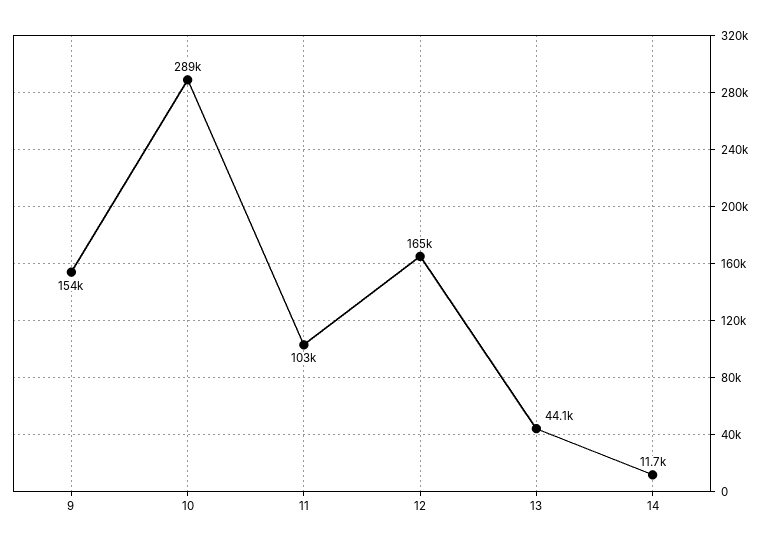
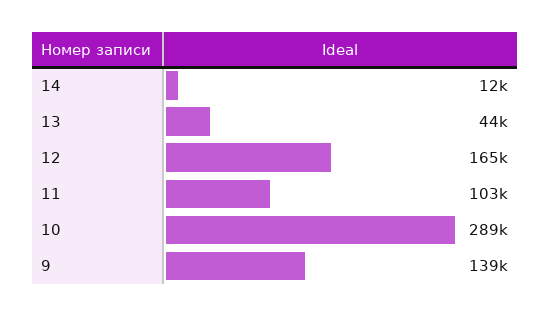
9: 154000 -> 139000

